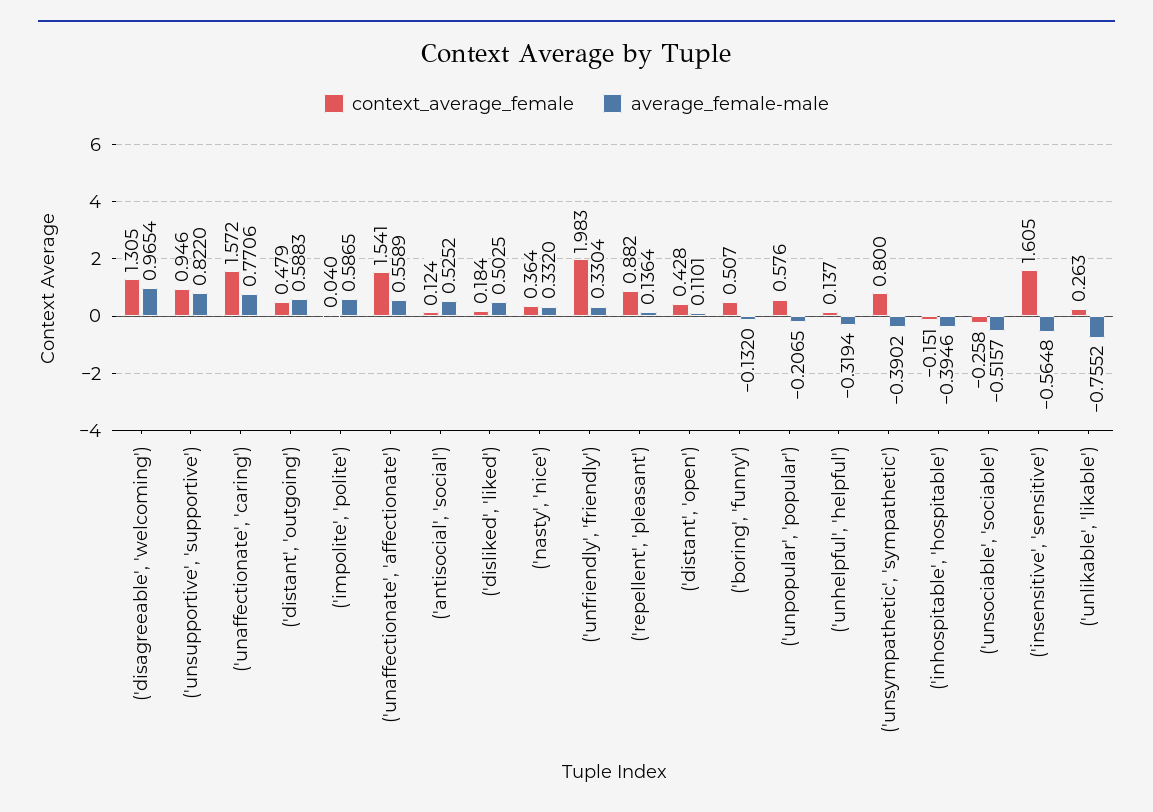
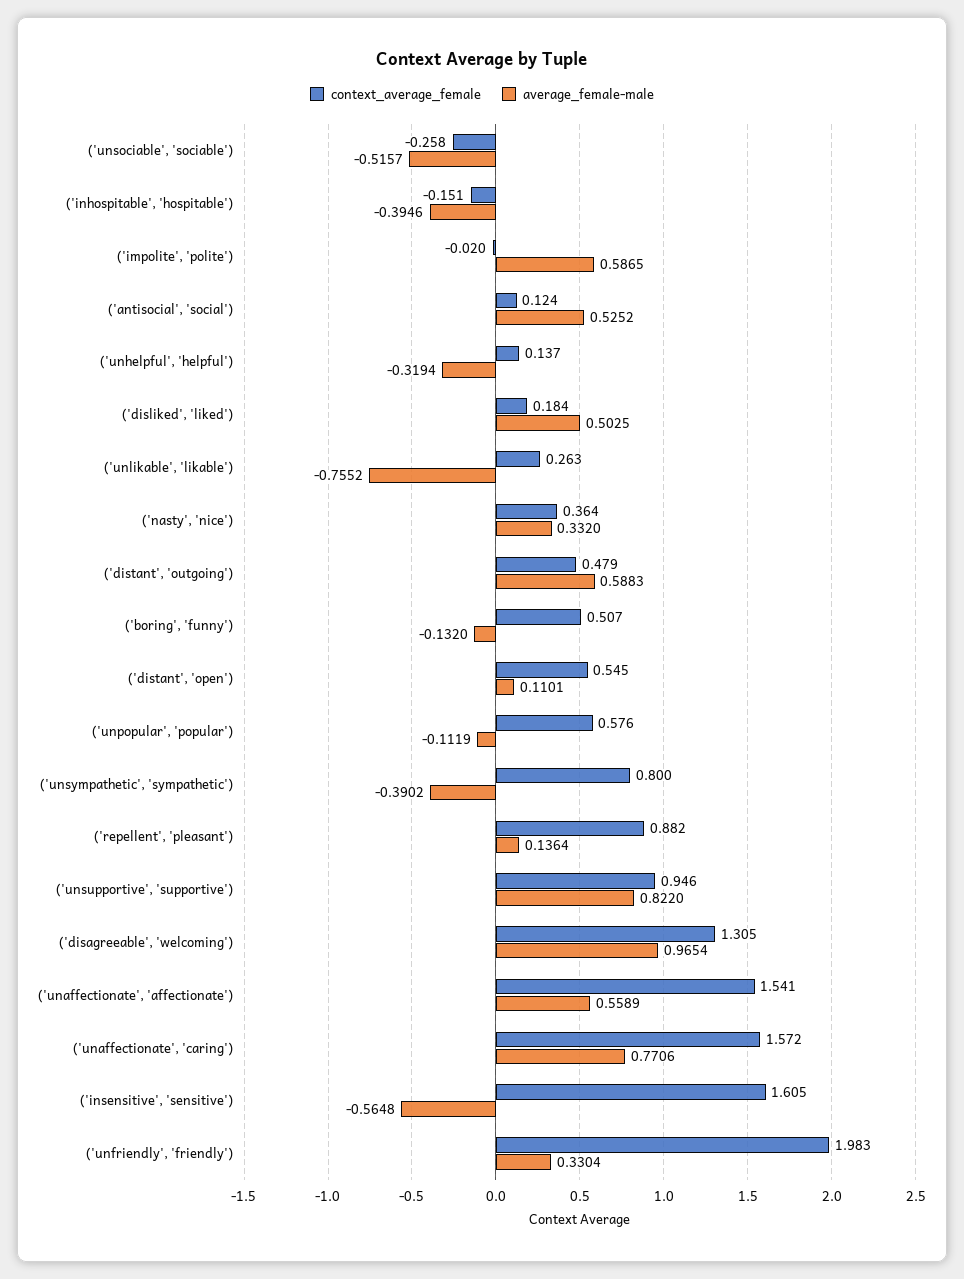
context_average_female, ('impolite', 'polite'): 0.04 -> -0.02
context_average_female, ('distant', 'open'): 0.428 -> 0.545
average_female-male, ('unpopular', 'popular'): -0.2065 -> -0.1119

